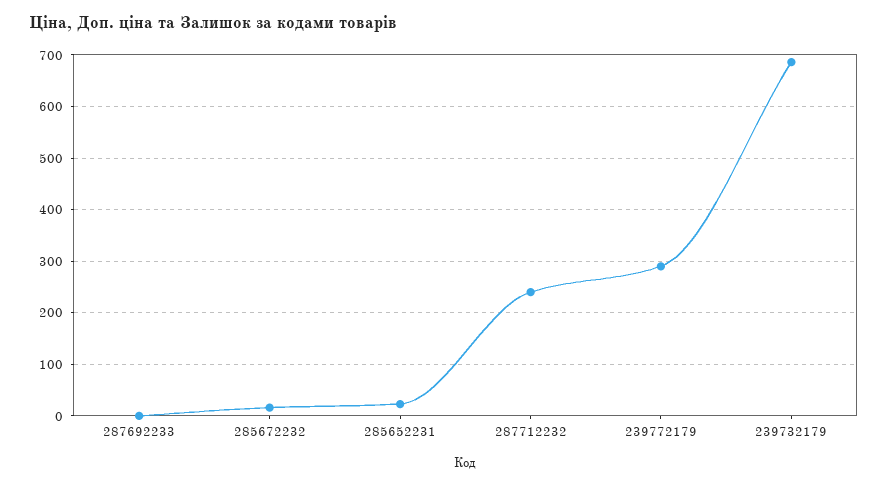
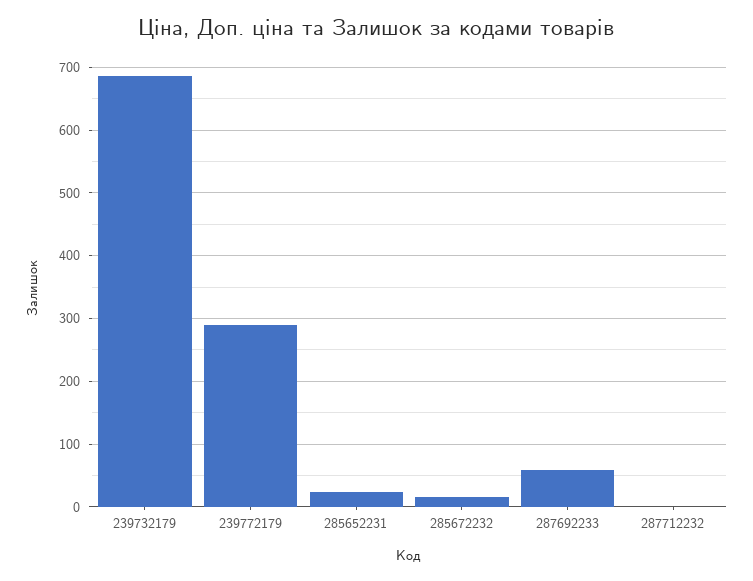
287692233: 0 -> 60
287712232: 240 -> 0

